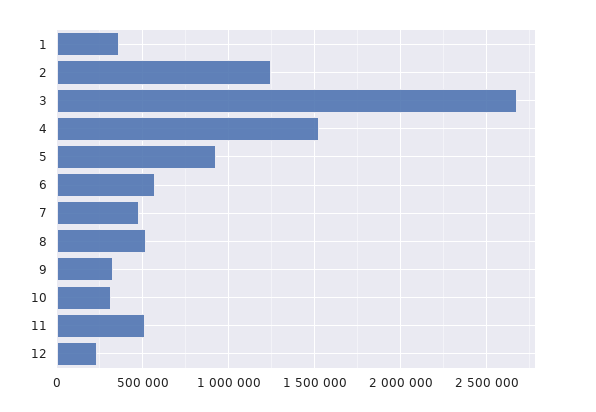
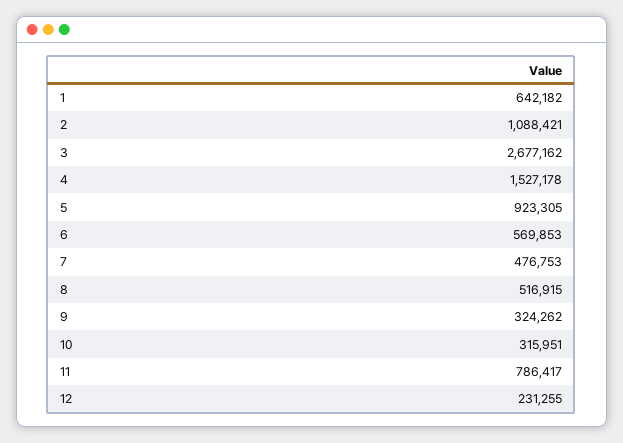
1: 350000 -> 642182
2: 1250000 -> 1088421
11: 500000 -> 786417

